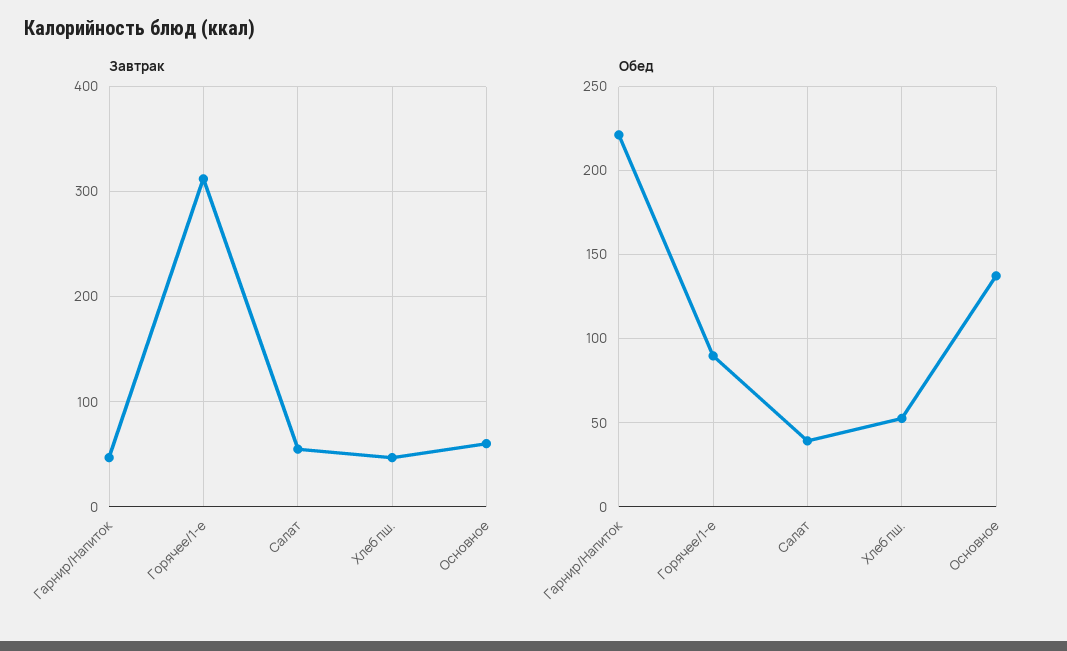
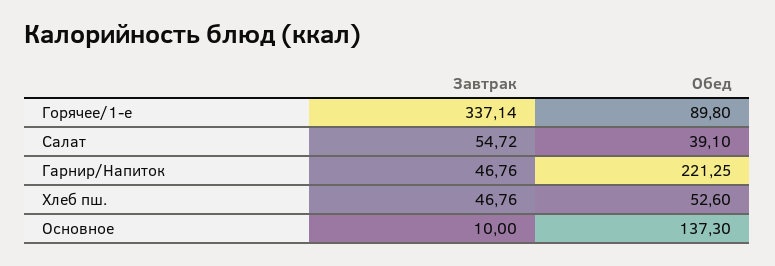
Завтрак, Горячее/1-е: 310 -> 337.14
Завтрак, Основное: 60 -> 10

